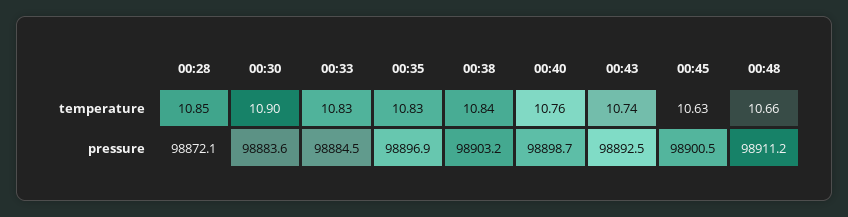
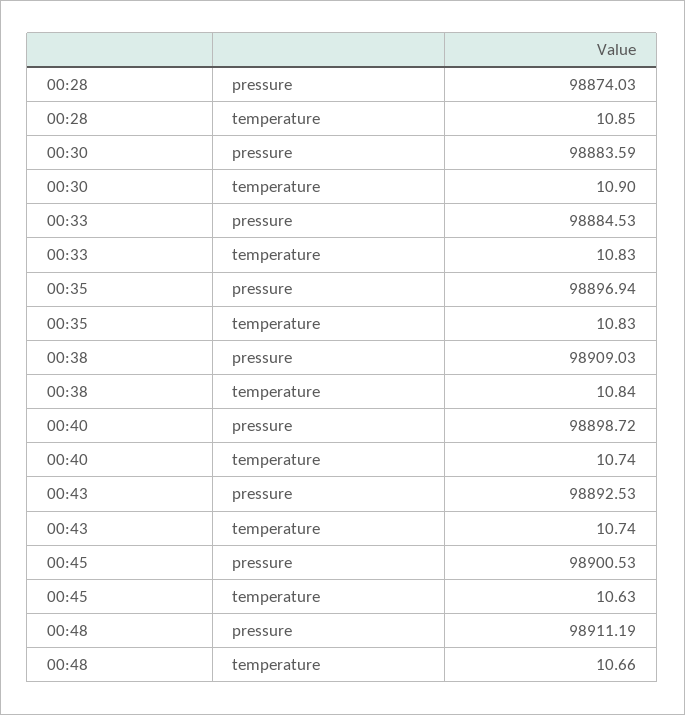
00:40, temperature: 10.76 -> 10.74
00:28, pressure: 98872.1 -> 98874.03
00:38, pressure: 98903.2 -> 98909.03

